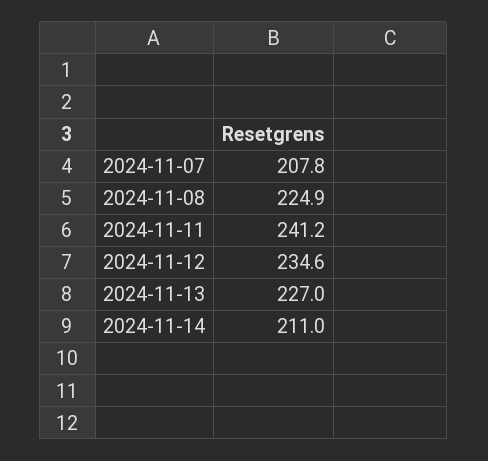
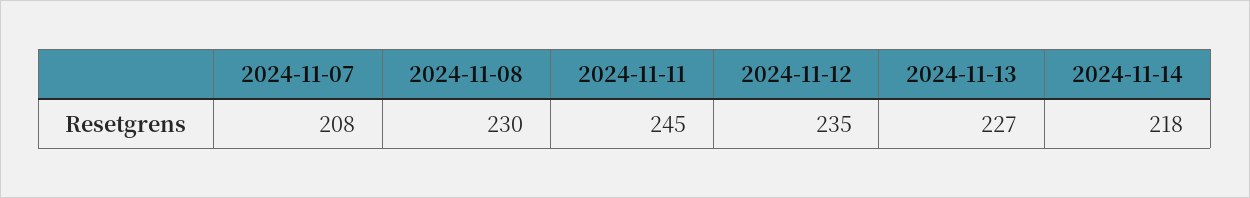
2024-11-08: 224.9 -> 230
2024-11-11: 241.2 -> 245
2024-11-14: 211 -> 218

